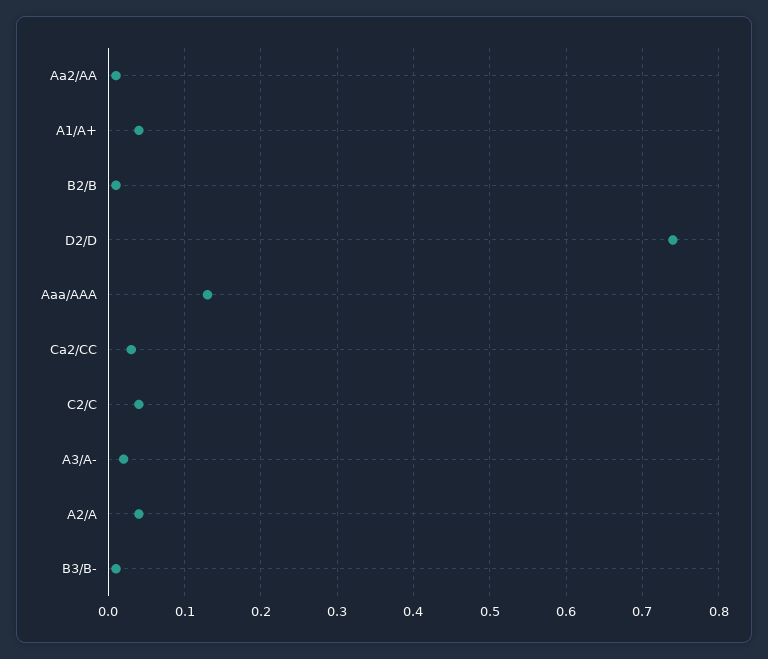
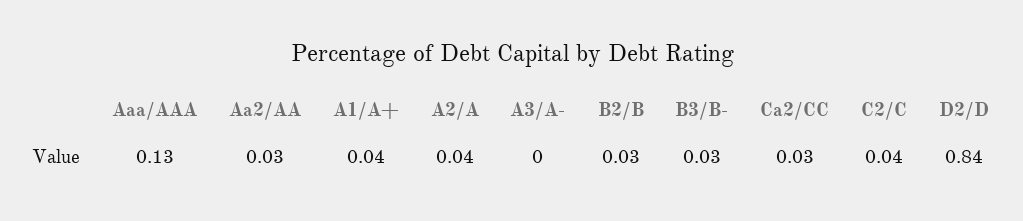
Aa2/AA: 0.01 -> 0.03
B2/B: 0.01 -> 0.03
D2/D: 0.74 -> 0.84
A3/A-: 0.02 -> 0
B3/B-: 0.01 -> 0.03

